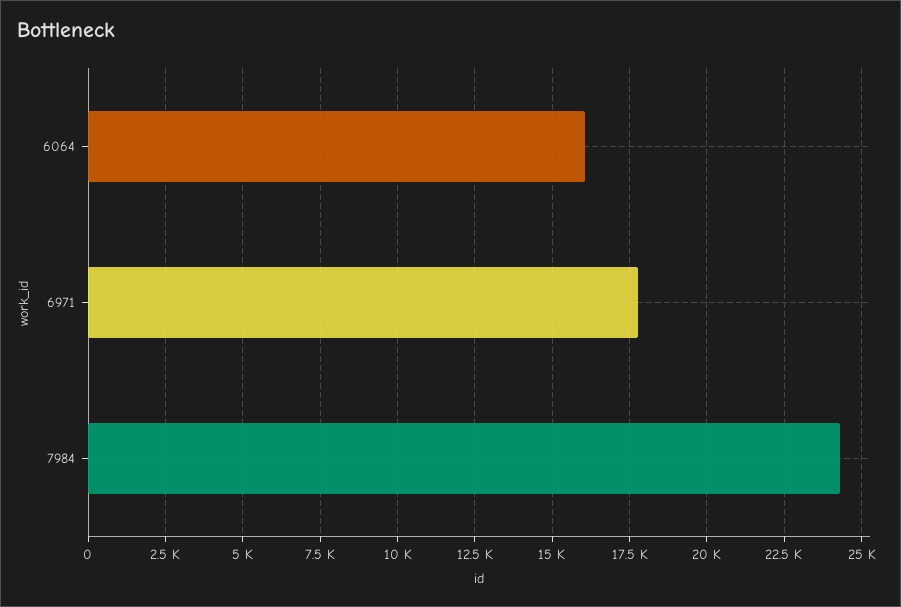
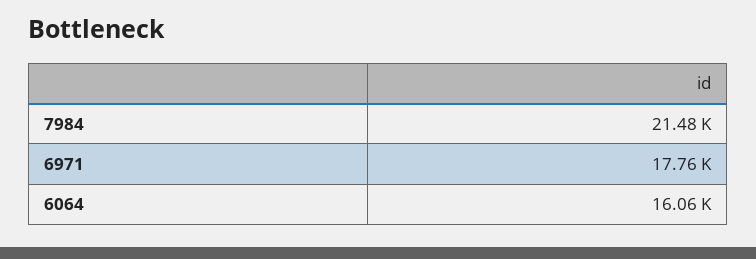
7984: 24250 -> 21480

